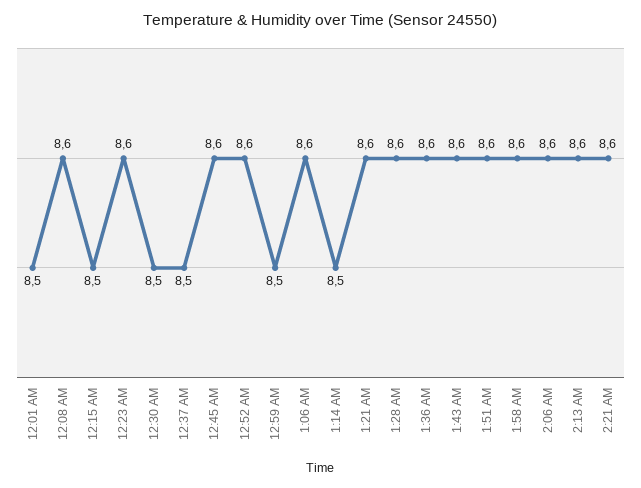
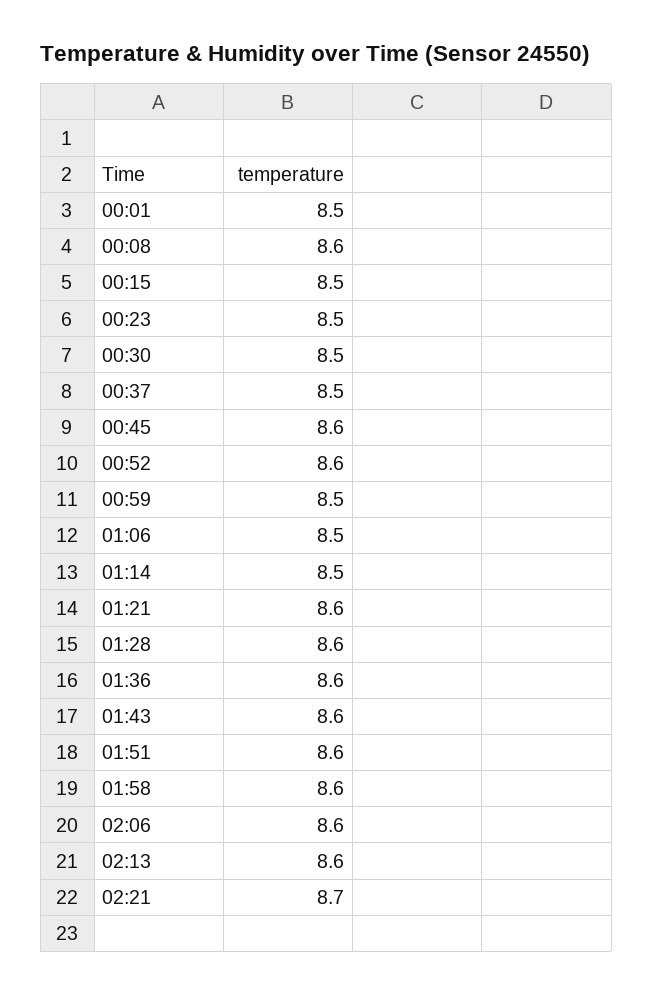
12:23 AM: 8.6 -> 8.5
1:06 AM: 8.6 -> 8.5
2:21 AM: 8.6 -> 8.7

